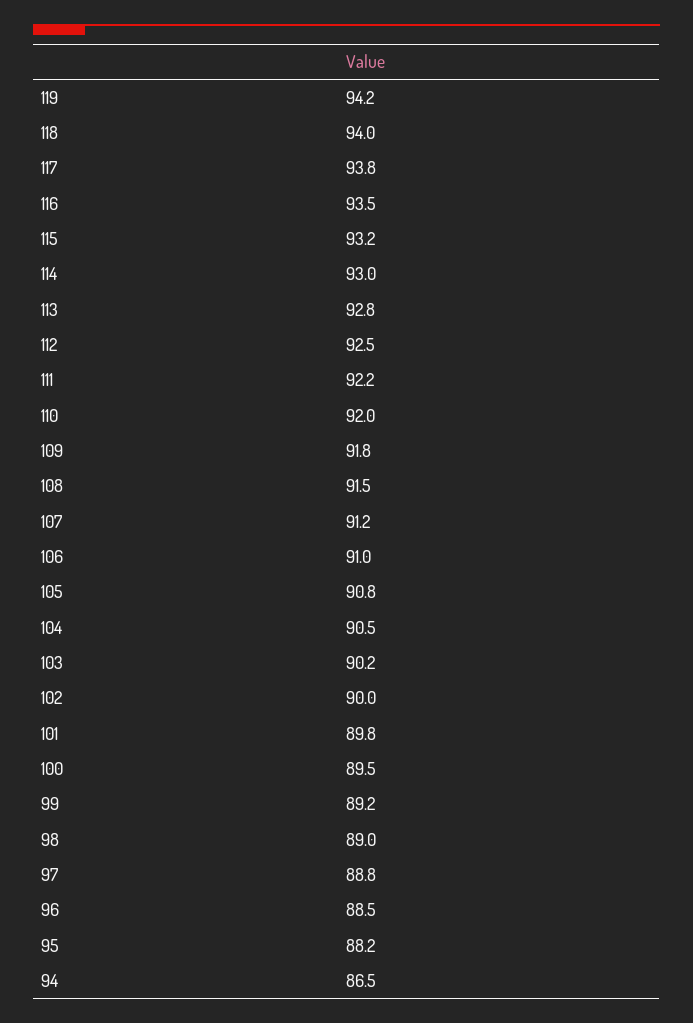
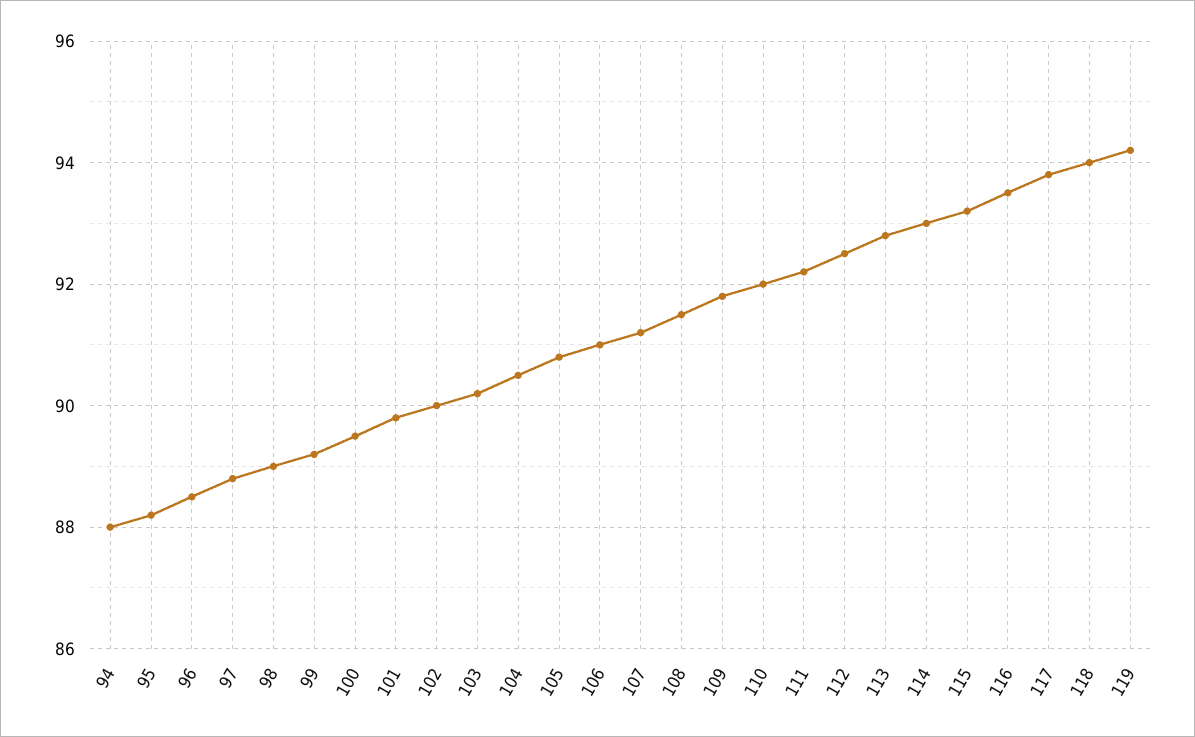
94: 86.5 -> 88

